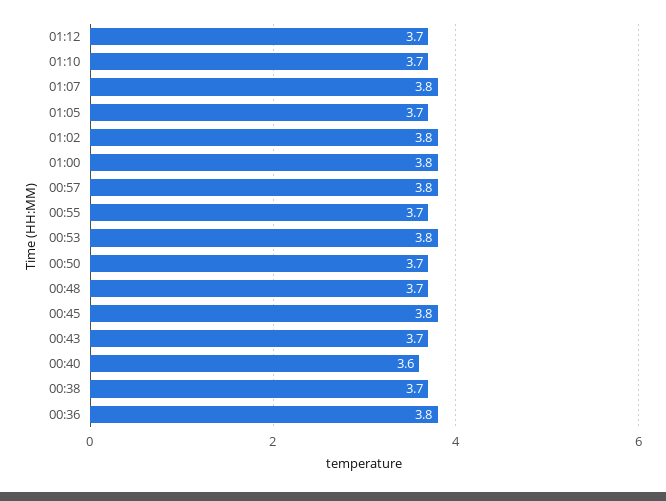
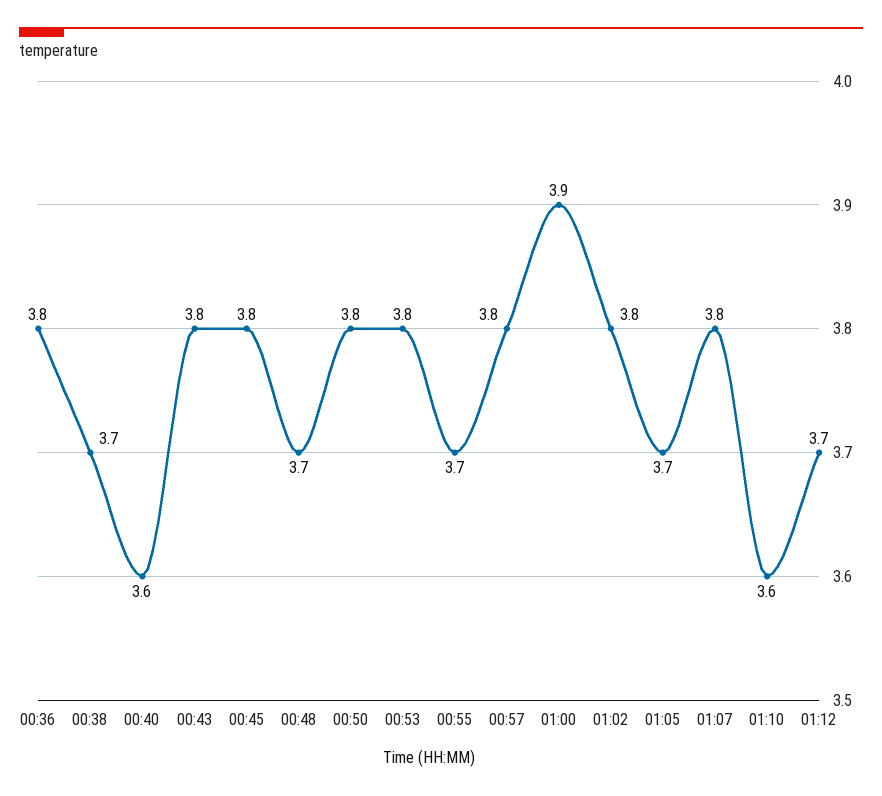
01:10: 3.7 -> 3.6
01:00: 3.8 -> 3.9
00:50: 3.7 -> 3.8
00:43: 3.7 -> 3.8

